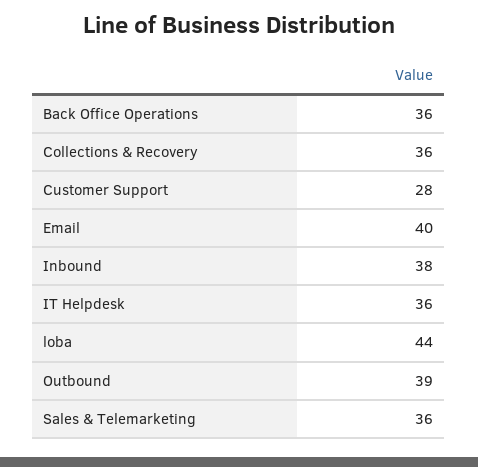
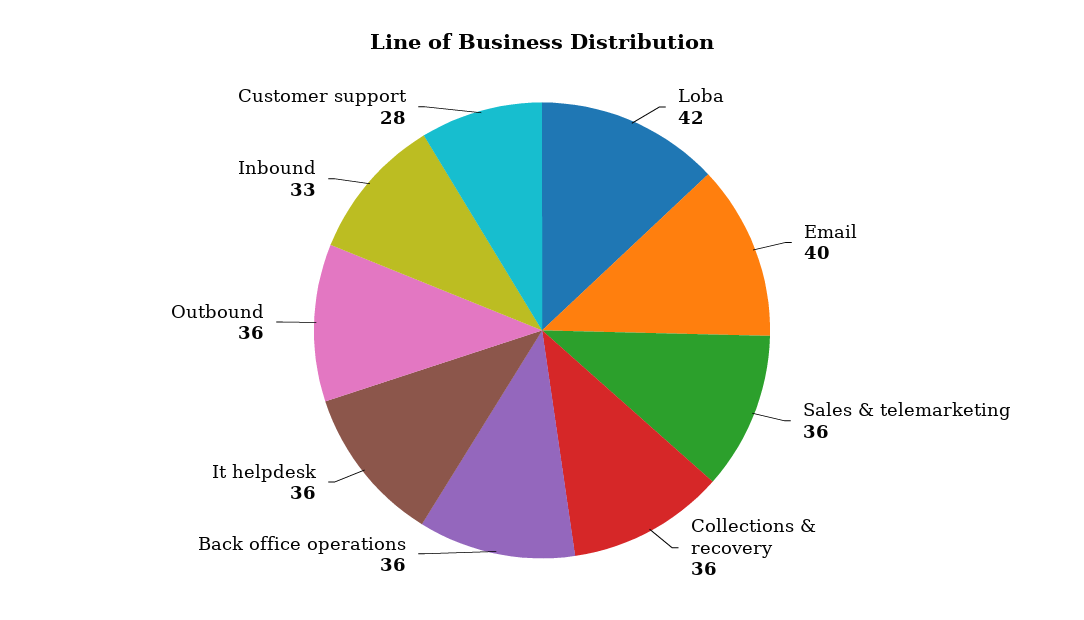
Inbound: 38 -> 33
loba: 44 -> 42
Outbound: 39 -> 36

